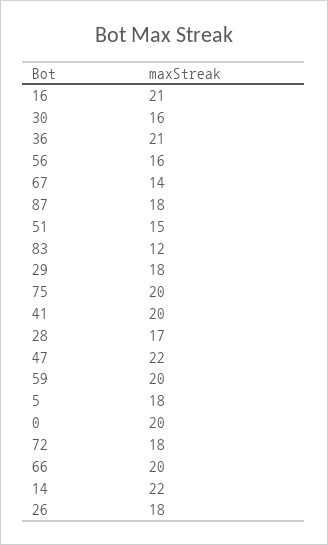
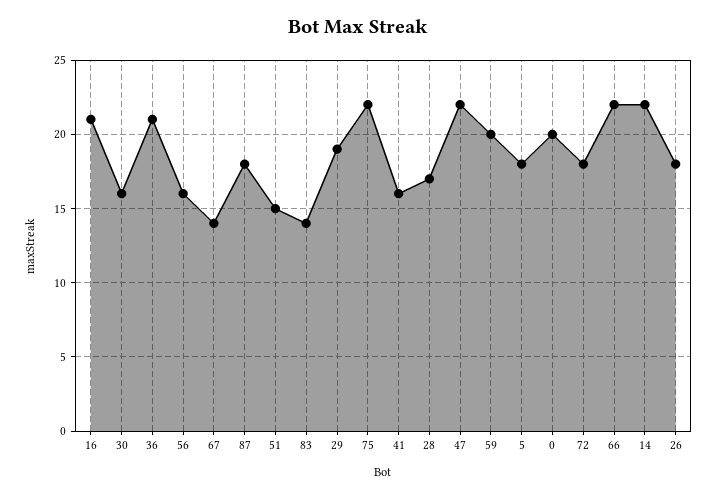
83: 12 -> 14
29: 18 -> 19
75: 20 -> 22
41: 20 -> 16
66: 20 -> 22

